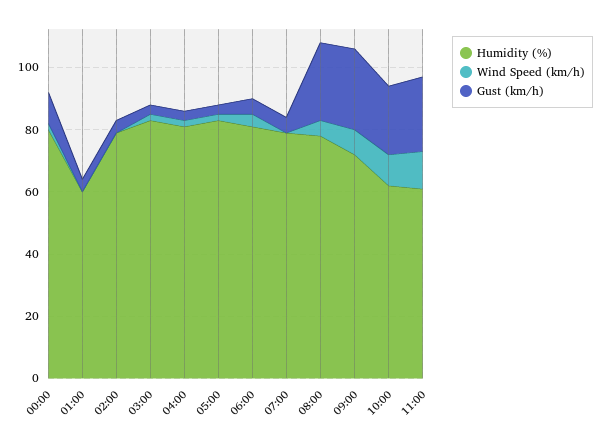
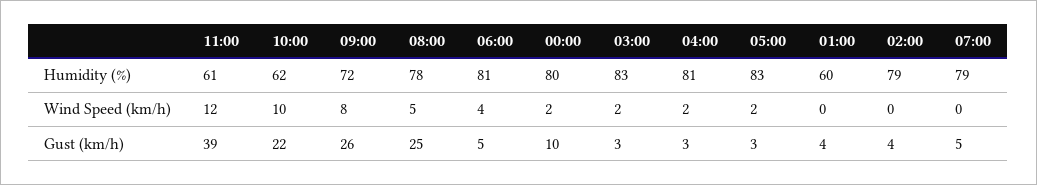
Gust (km/h), 11:00: 25 -> 39

